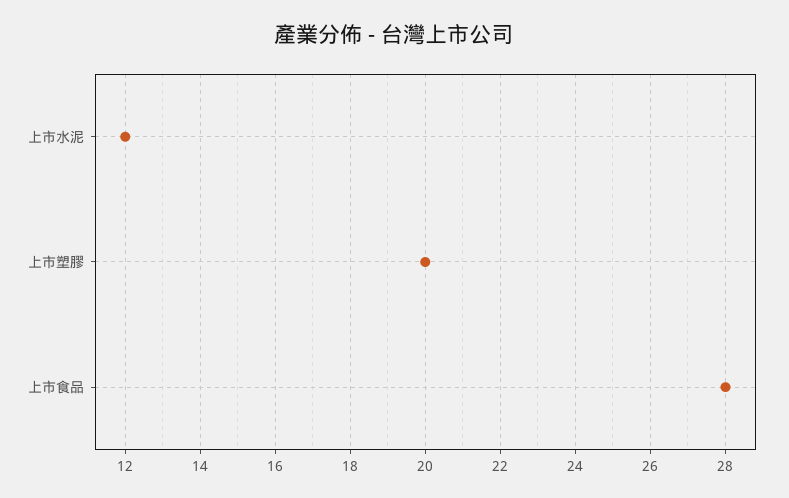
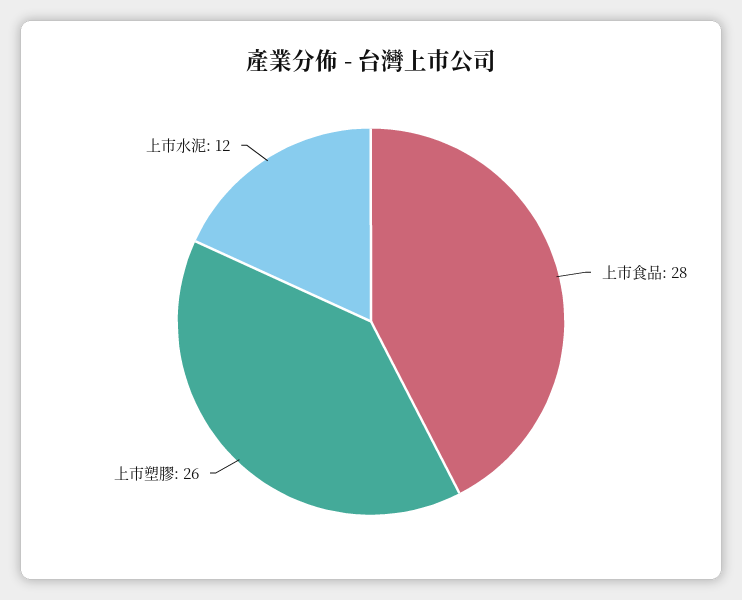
上市塑膠: 20 -> 26

